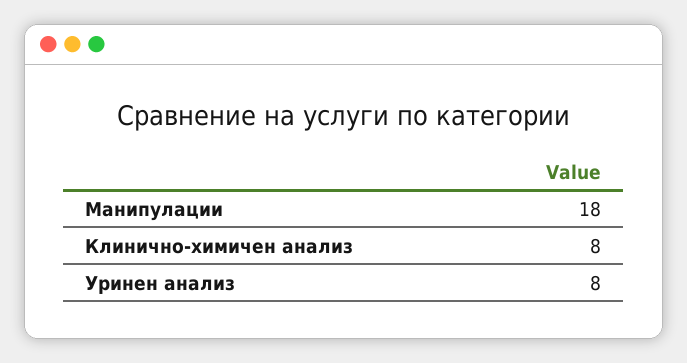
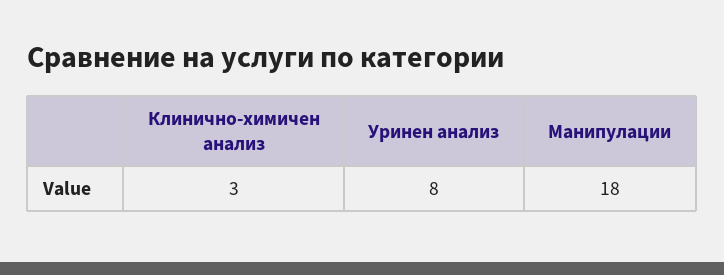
Клинично-химичен анализ: 8 -> 3

